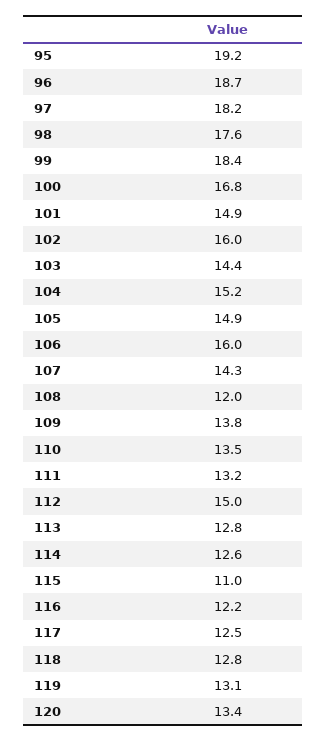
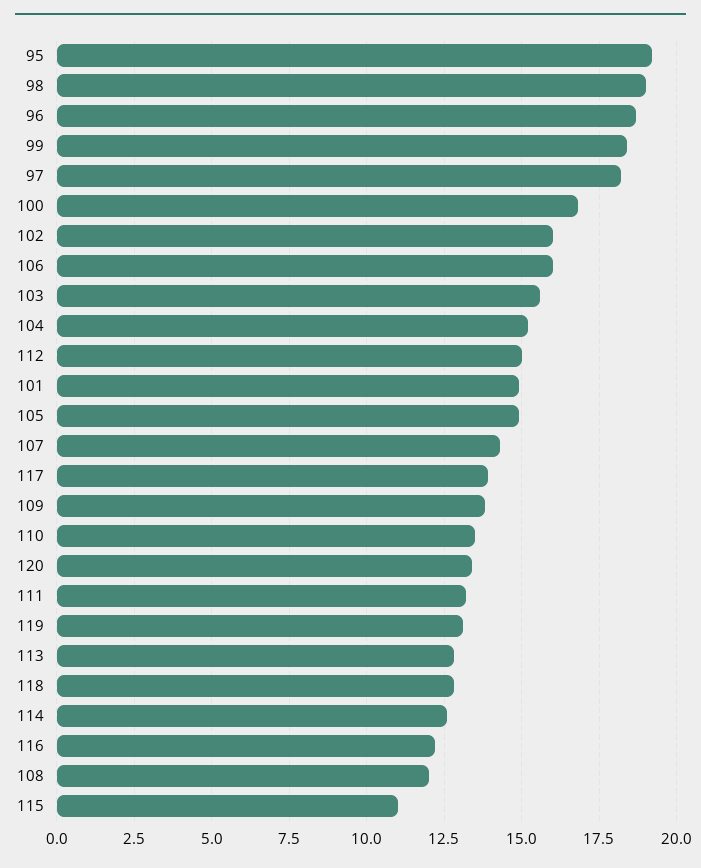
98: 17.6 -> 19
103: 14.4 -> 15.5
117: 12.5 -> 14

